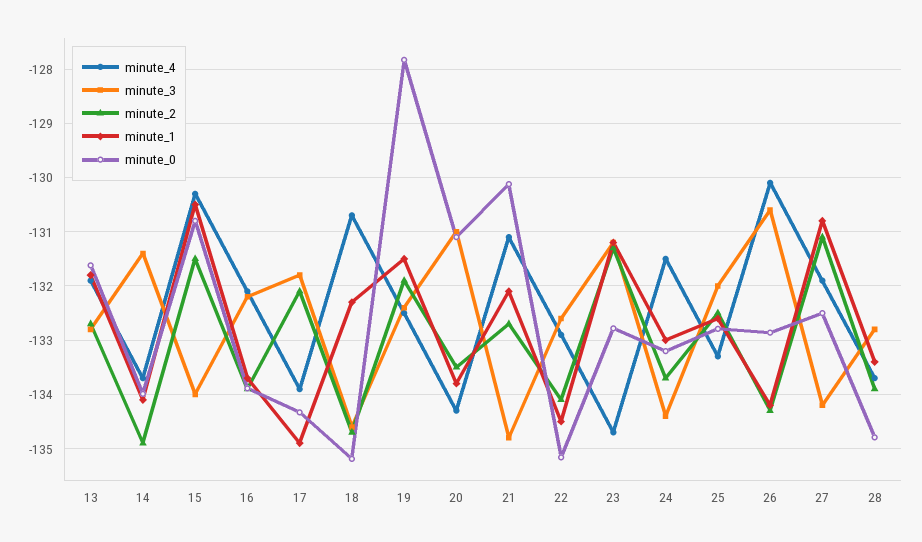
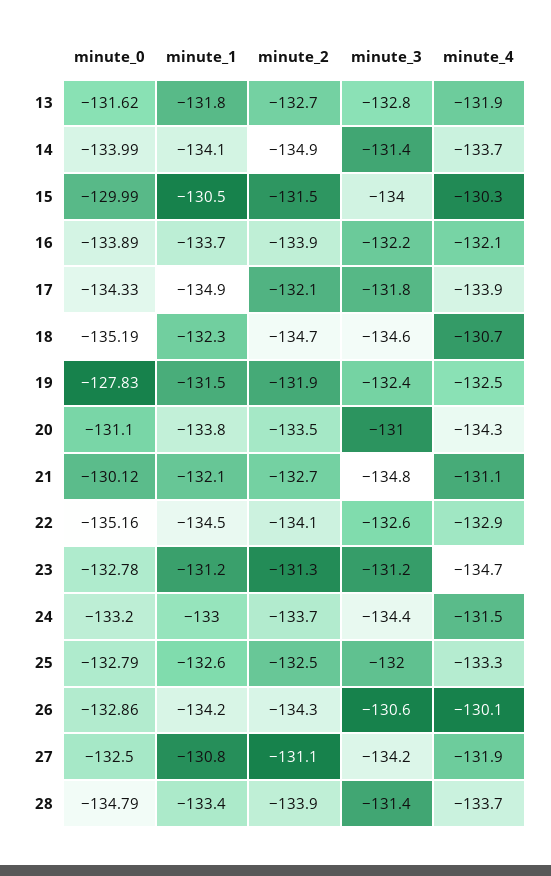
minute_0, 15: -130.8 -> -129.99
minute_3, 28: -132.8 -> -131.4

